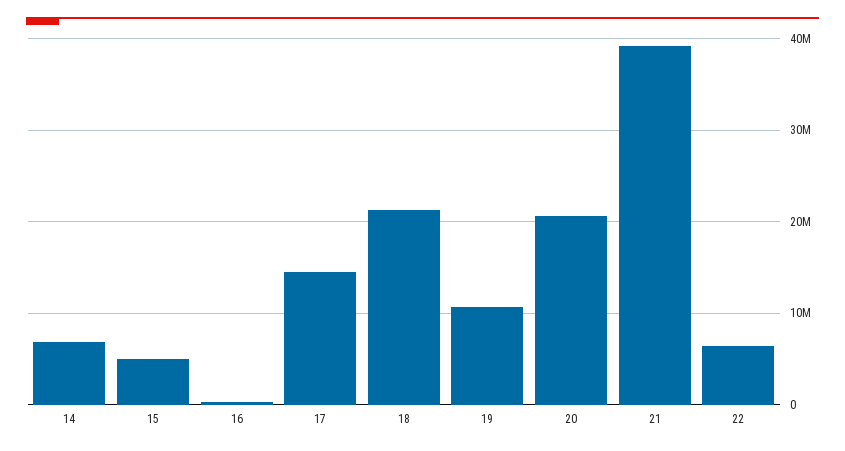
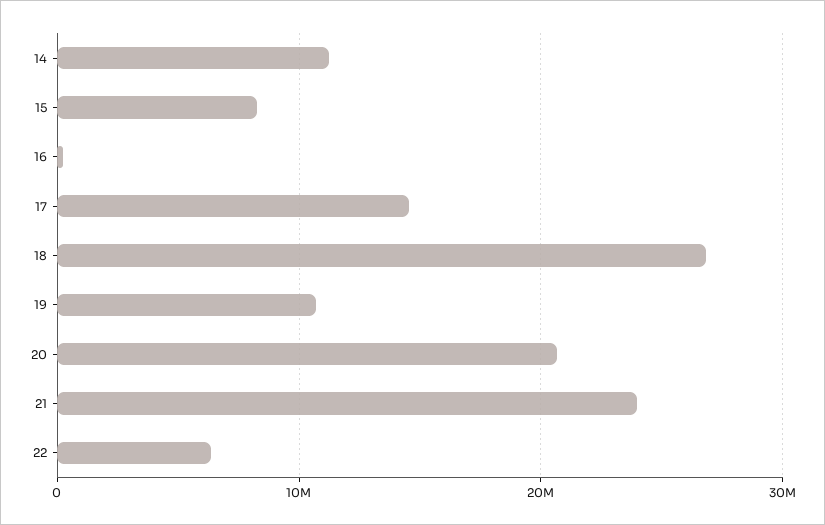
14: 7000000 -> 11000000
15: 5000000 -> 8000000
18: 21000000 -> 27000000
21: 39000000 -> 24000000

